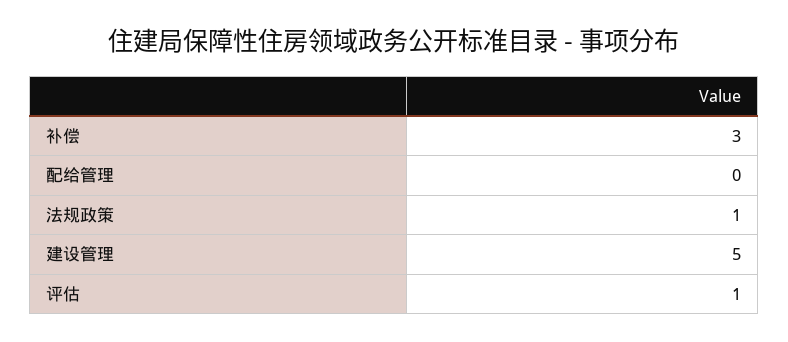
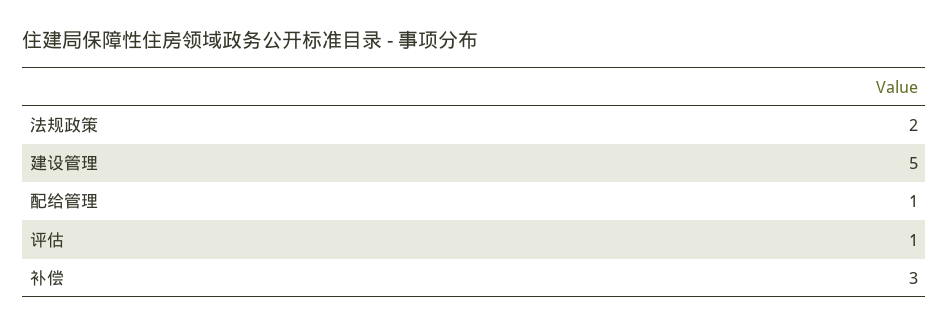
配给管理: 0 -> 1
法规政策: 1 -> 2

